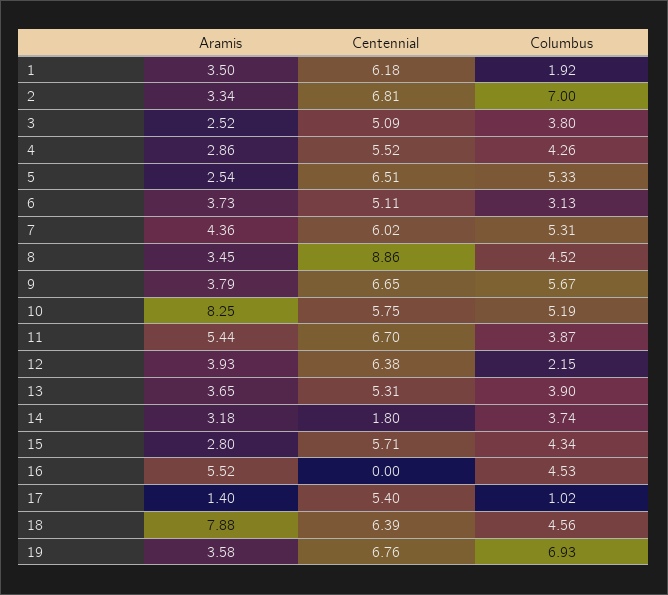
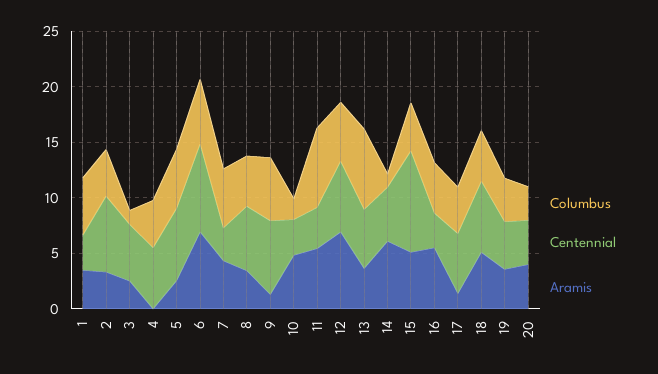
Centennial, 1: 6.18 -> 3
Columbus, 1: 1.92 -> 5
Columbus, 2: 7 -> 4
Columbus, 3: 3.8 -> 1
Aramis, 4: 2.86 -> 0
Aramis, 6: 3.73 -> 7
Centennial, 6: 5.11 -> 8
Columbus, 6: 3.13 -> 6
Centennial, 7: 6.02 -> 3
Centennial, 8: 8.86 -> 6
Aramis, 9: 3.79 -> 1
Aramis, 10: 8.25 -> 5
Centennial, 10: 5.75 -> 3
Columbus, 10: 5.19 -> 2
Centennial, 11: 6.7 -> 4
Columbus, 11: 3.87 -> 7
Aramis, 12: 3.93 -> 7
Columbus, 12: 2.15 -> 5
Columbus, 13: 3.9 -> 7
Aramis, 14: 3.18 -> 6
Centennial, 14: 1.8 -> 5
Columbus, 14: 3.74 -> 1
Aramis, 15: 2.8 -> 5
Centennial, 15: 5.71 -> 9
Centennial, 16: 0 -> 3
Columbus, 17: 1.02 -> 4
Aramis, 18: 7.88 -> 5
Centennial, 19: 6.76 -> 4
Columbus, 19: 6.93 -> 4
Columbus, 20: none -> 3
Centennial, 20: none -> 4
Aramis, 20: none -> 4

